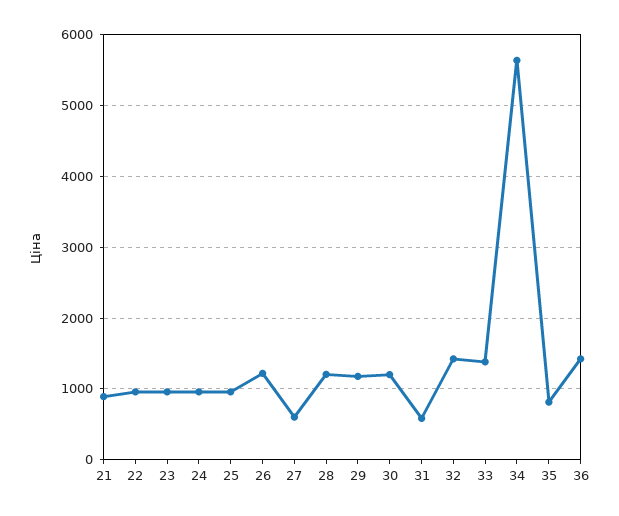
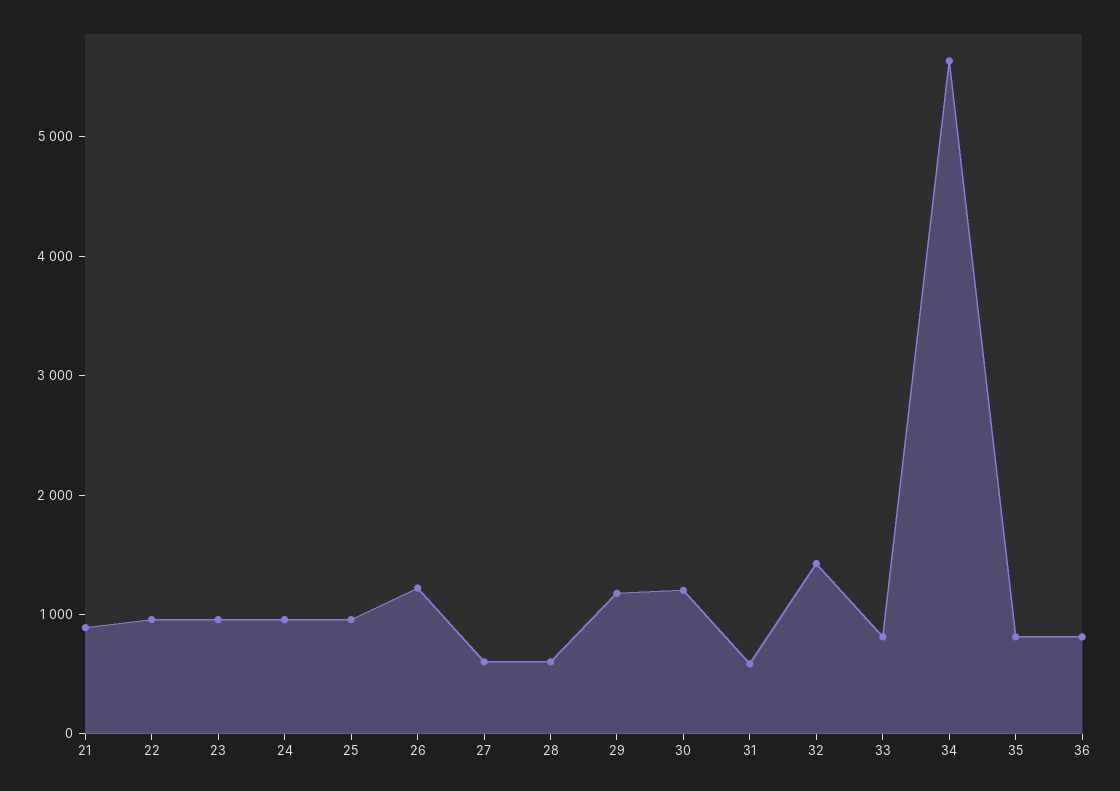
28: 1200 -> 600
33: 1400 -> 800
36: 1400 -> 800

